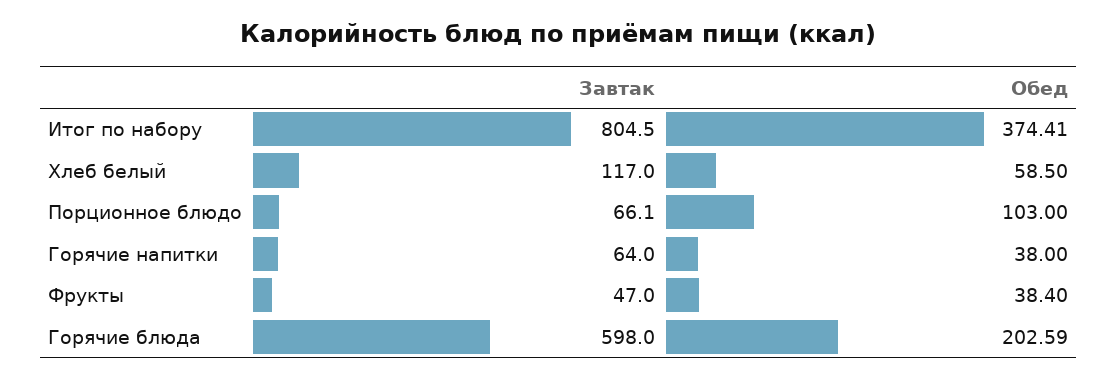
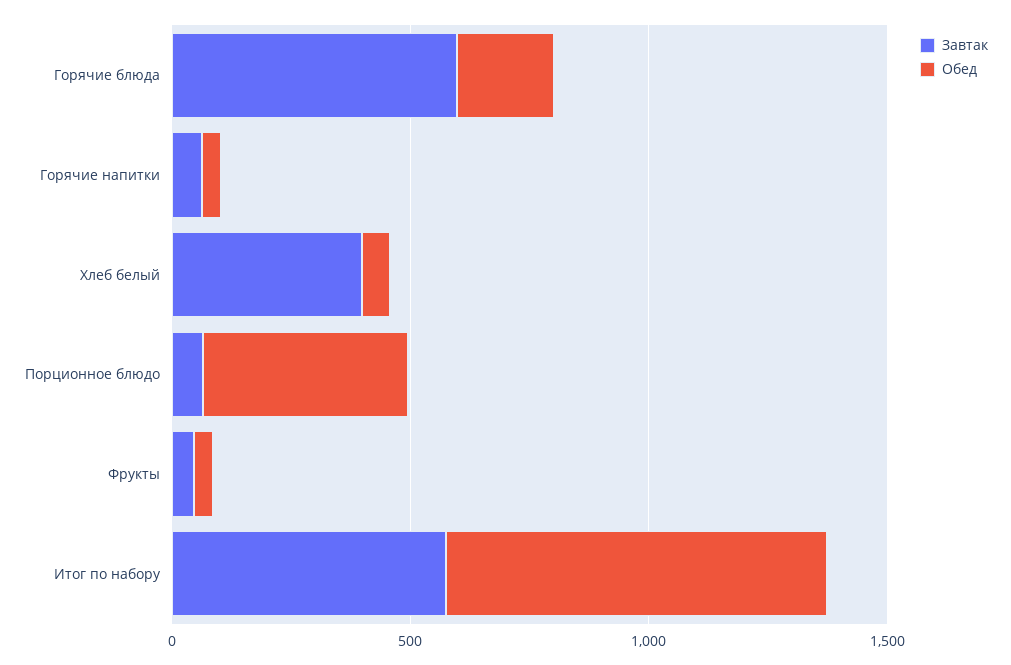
Завтак, Итог по набору: 804.5 -> 600
Обед, Итог по набору: 374.41 -> 800
Завтак, Хлеб белый: 117 -> 400
Обед, Порционное блюдо: 103 -> 400

